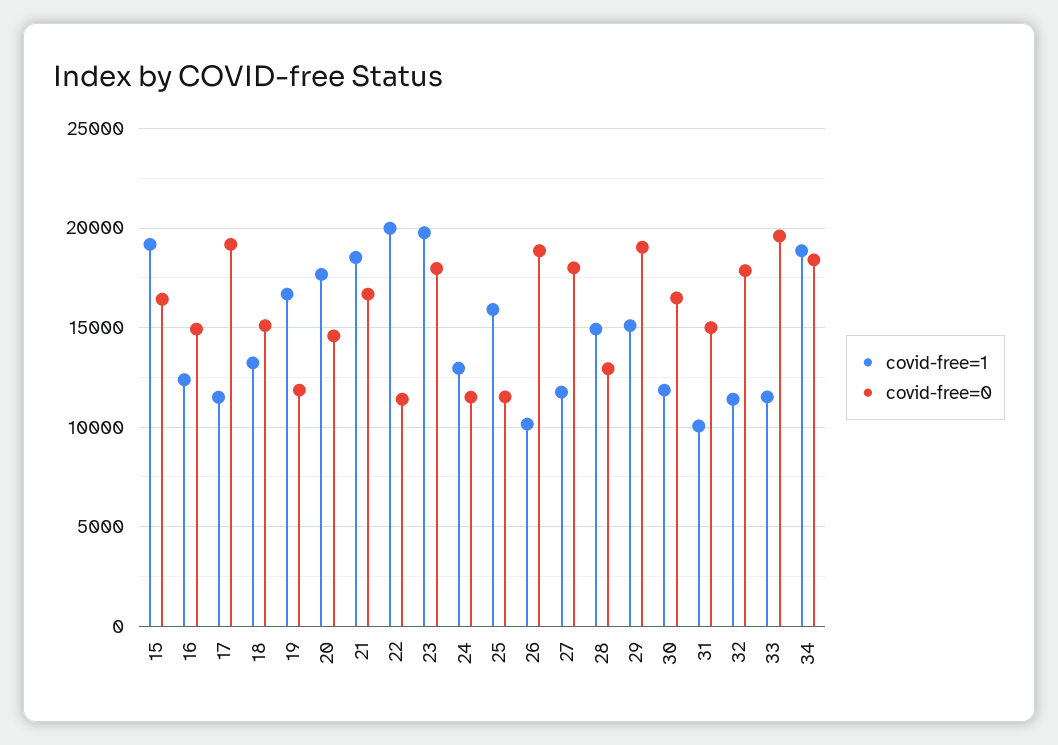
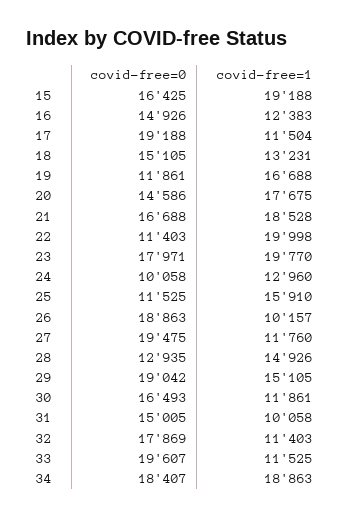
covid-free=0, 24: 11500 -> 10058
covid-free=0, 27: 18000 -> 19475

